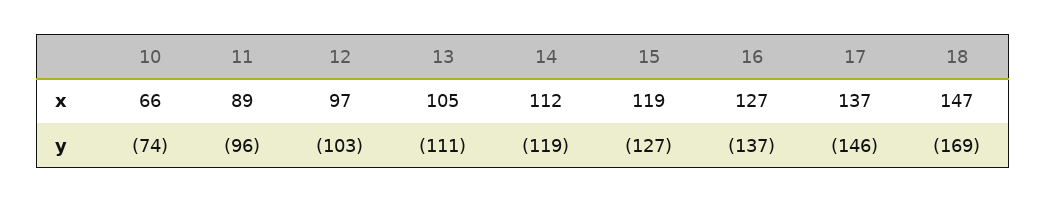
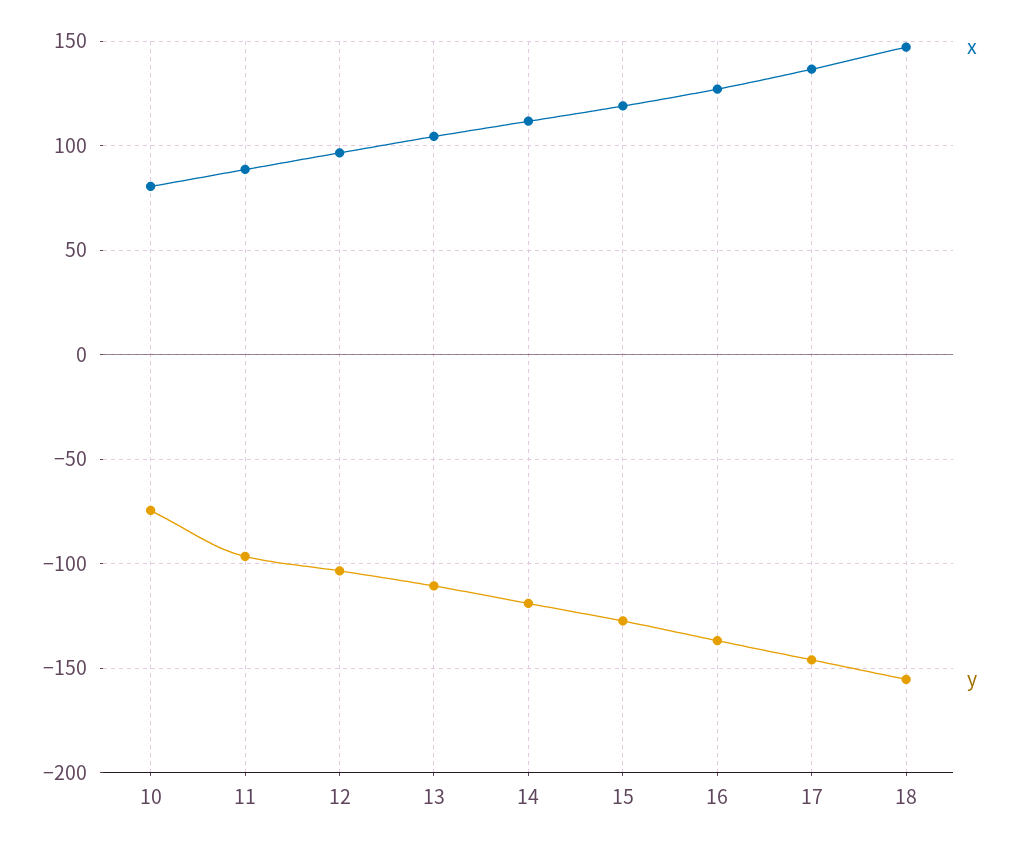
x, 10: 66 -> 80
y, 18: -169 -> -155

